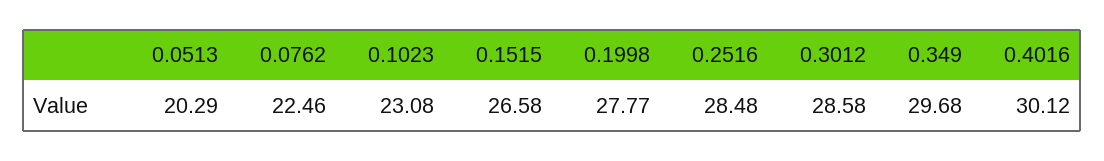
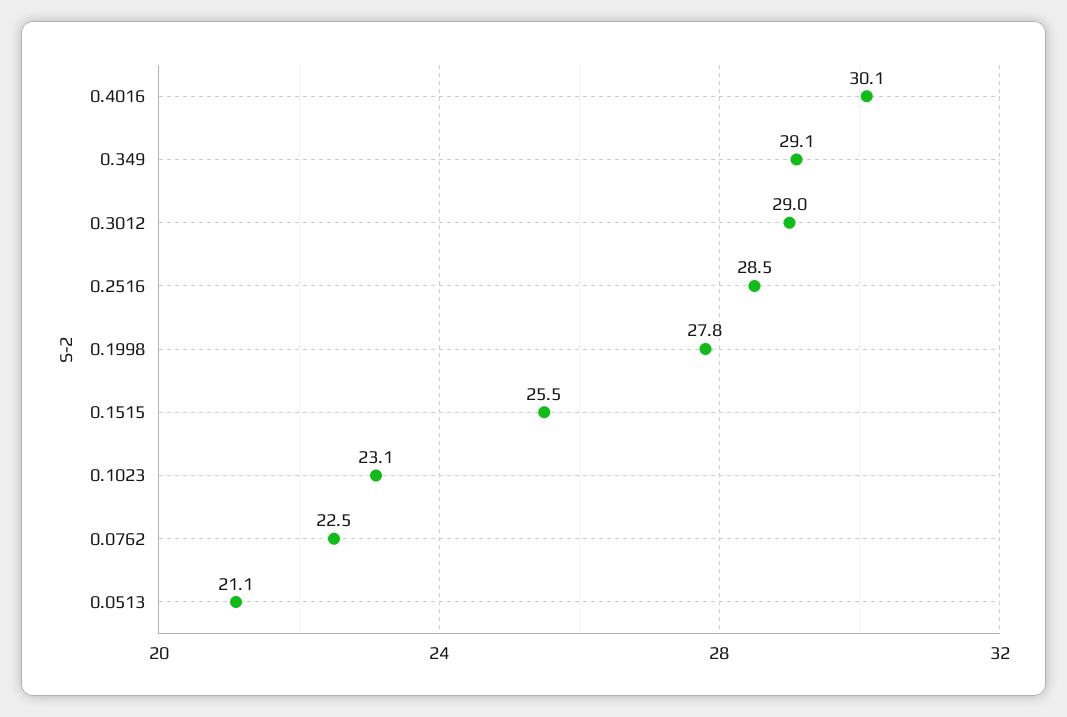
0.0513: 20.29 -> 21.1
0.1515: 26.58 -> 25.5
0.3012: 28.58 -> 29
0.349: 29.68 -> 29.1

